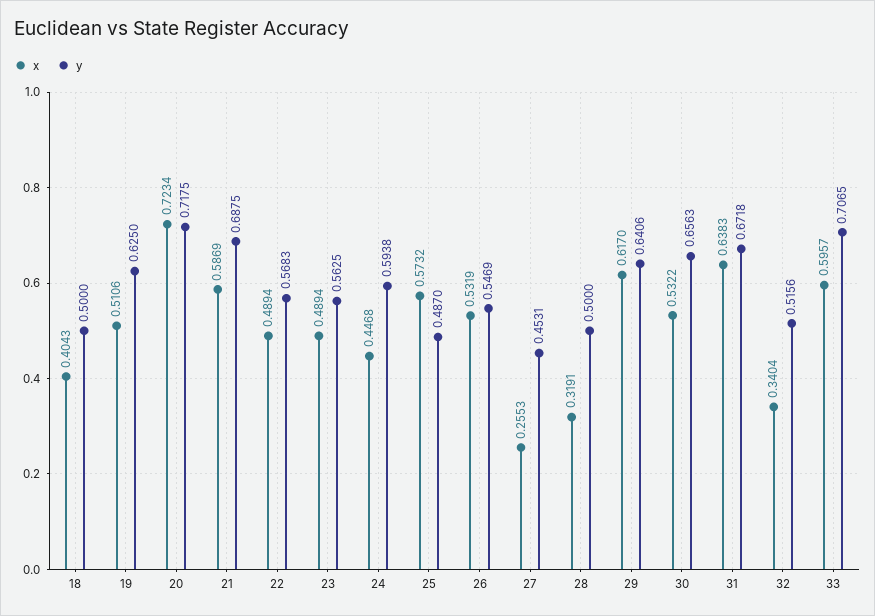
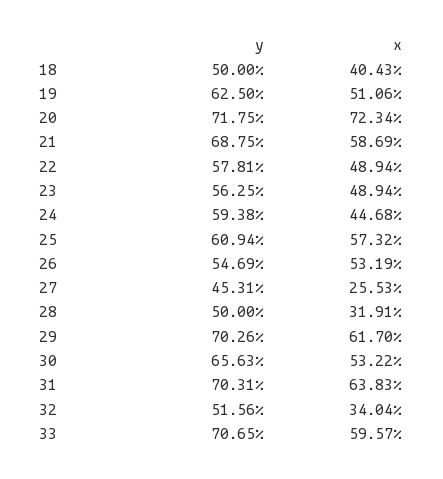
y, 22: 0.5683 -> 0.5781
y, 25: 0.487 -> 0.6094
y, 29: 0.6406 -> 0.7026
y, 31: 0.6718 -> 0.7031

